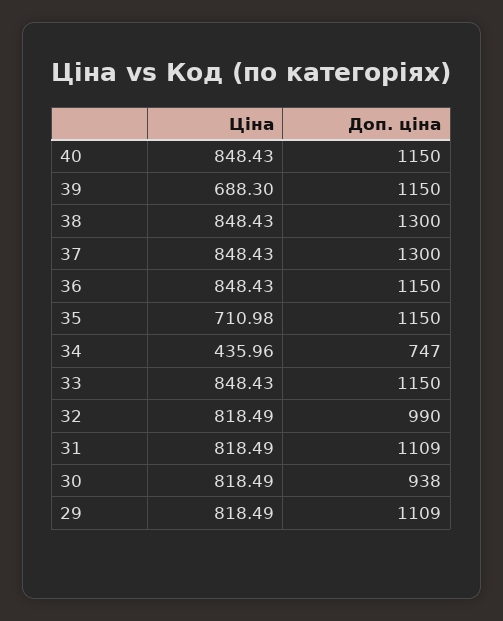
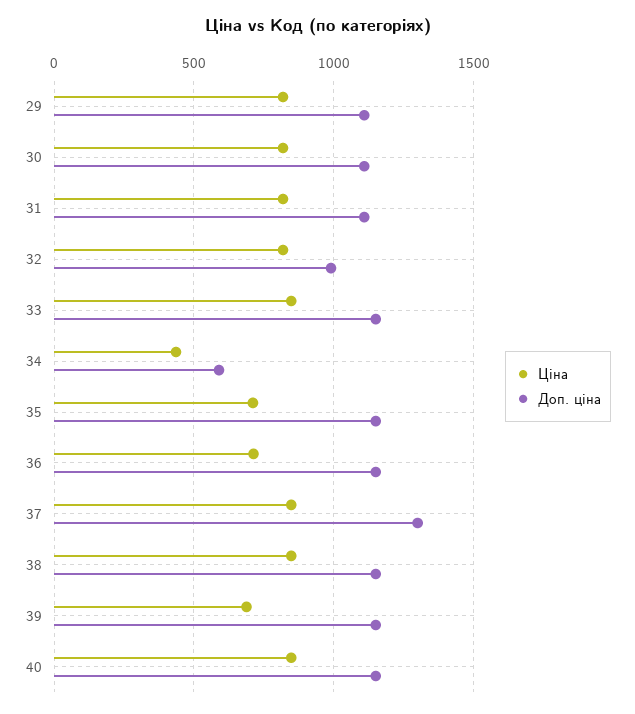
Доп. ціна, 38: 1300 -> 1150
Ціна, 36: 848.43 -> 700
Доп. ціна, 34: 747 -> 600
Доп. ціна, 30: 938 -> 1100

